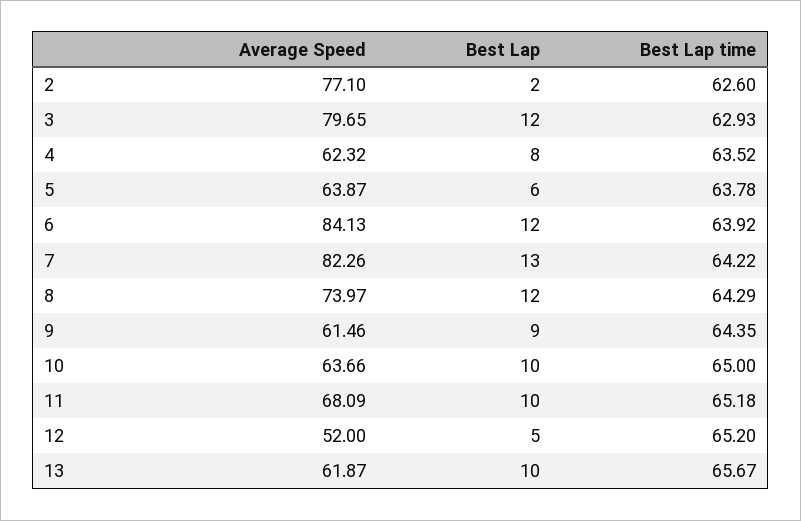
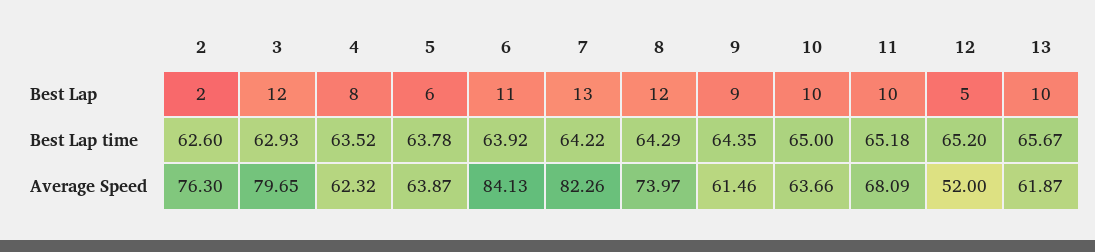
Average Speed, 2: 77.1 -> 76.3
Best Lap, 6: 12 -> 11

